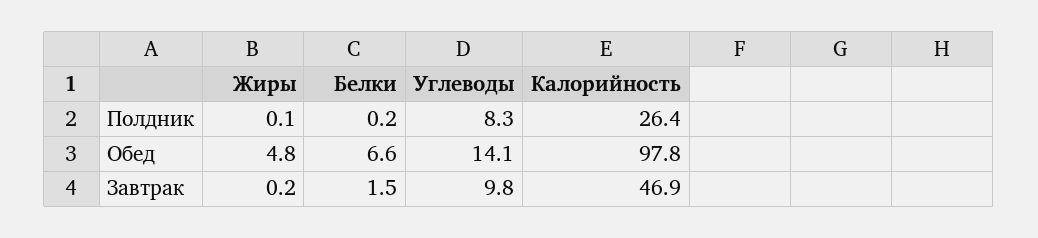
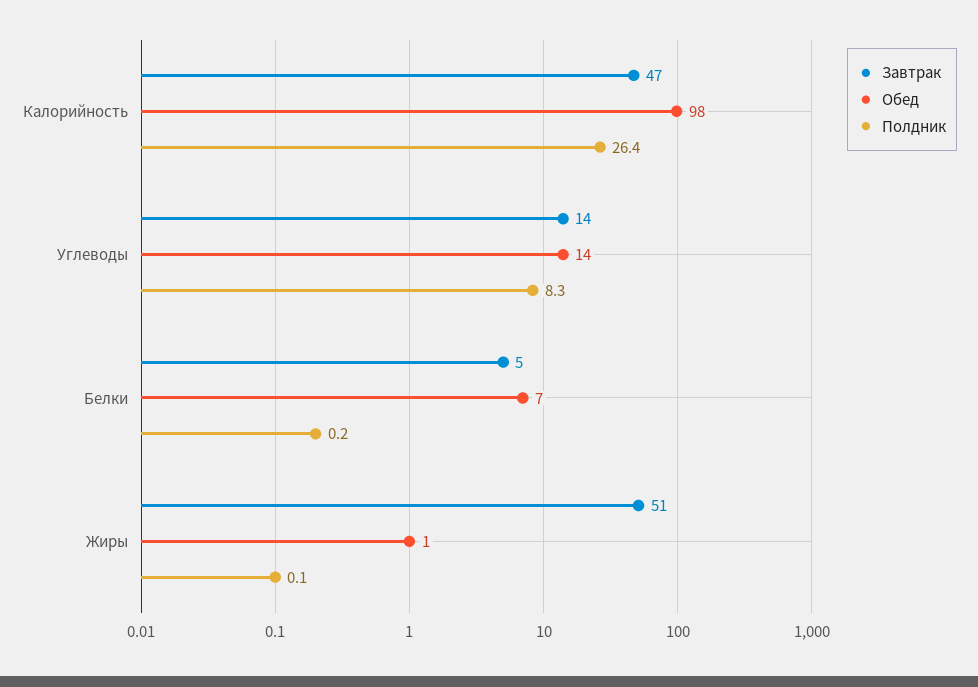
Обед, Жиры: 4.8 -> 1
Завтрак, Жиры: 0.2 -> 51
Завтрак, Белки: 1.5 -> 5
Завтрак, Углеводы: 9.8 -> 14

